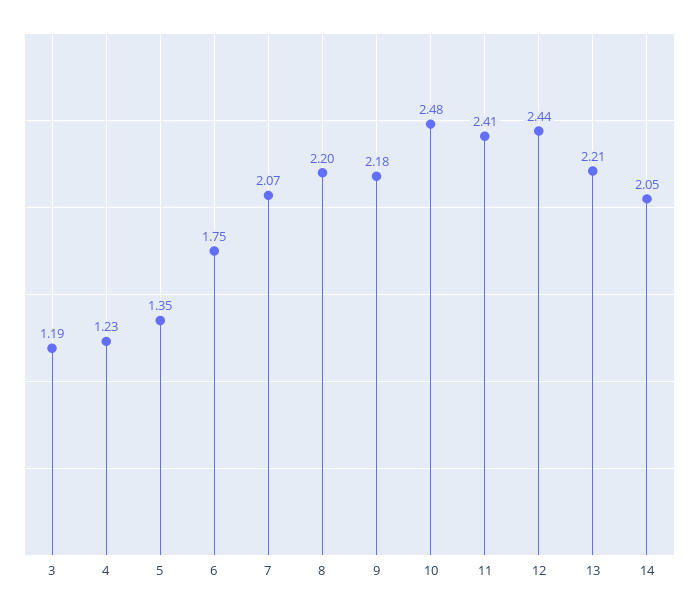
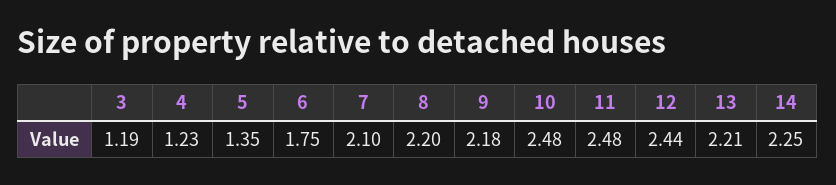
7: 2.07 -> 2.1
11: 2.41 -> 2.48
14: 2.05 -> 2.25

